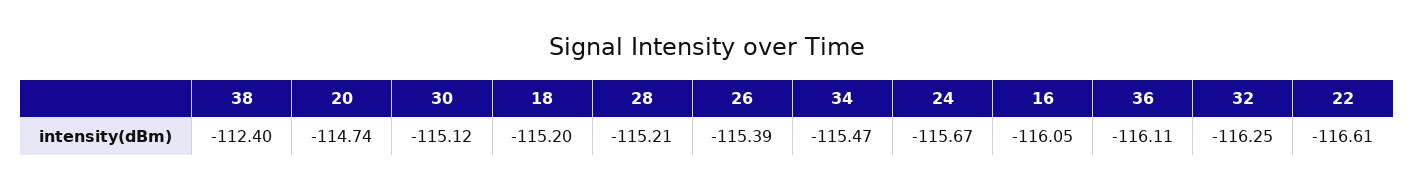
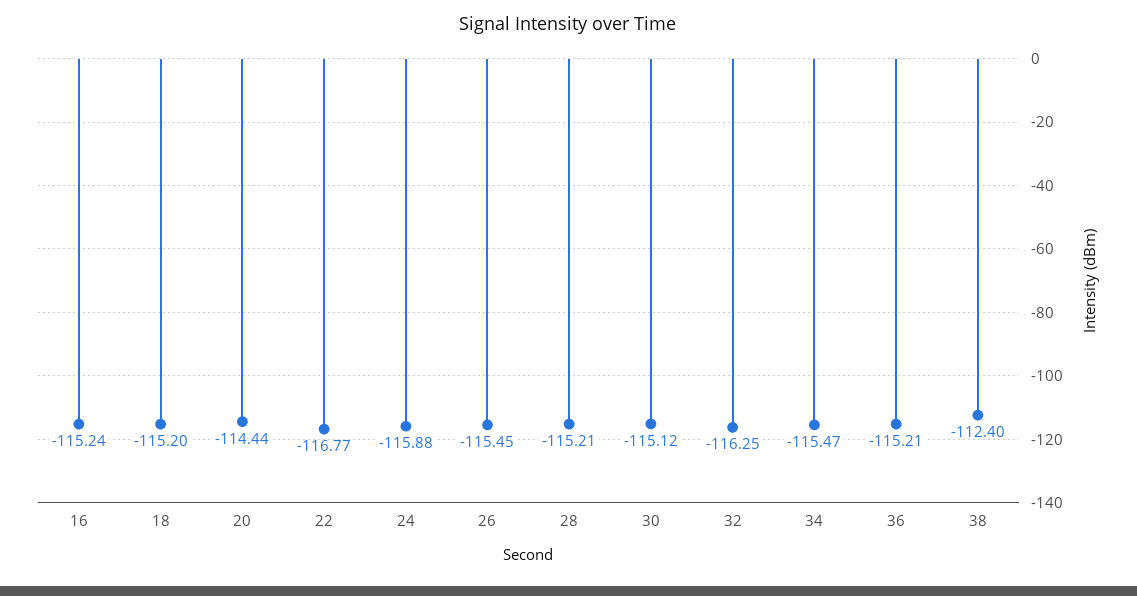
20: -114.74 -> -114.44
26: -115.39 -> -115.45
24: -115.67 -> -115.88
16: -116.05 -> -115.24
36: -116.11 -> -115.21
22: -116.61 -> -116.77

